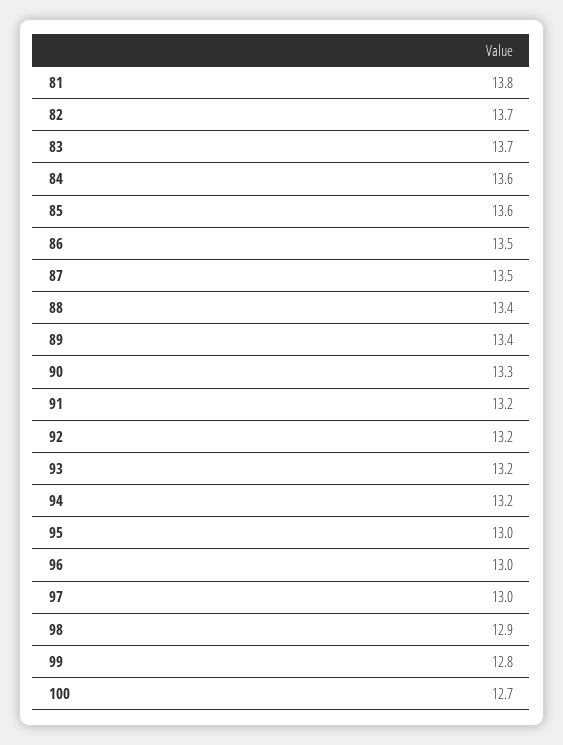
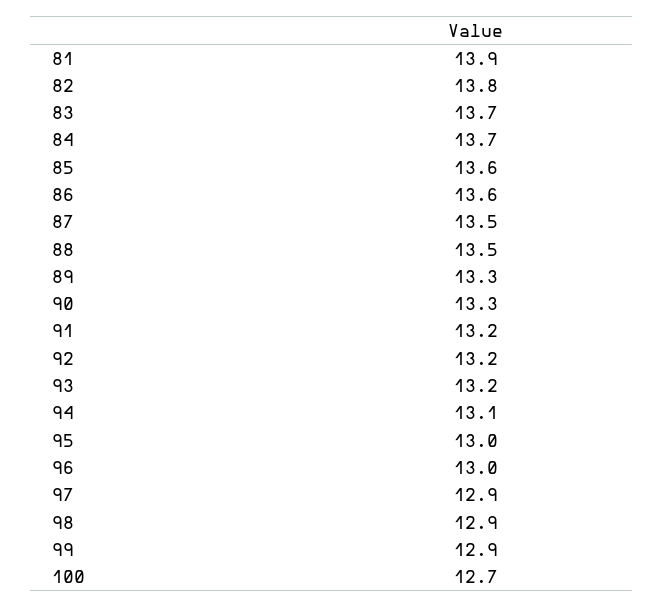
81: 13.8 -> 13.9
82: 13.7 -> 13.8
84: 13.6 -> 13.7
86: 13.5 -> 13.6
88: 13.4 -> 13.5
89: 13.4 -> 13.3
94: 13.2 -> 13.1
97: 13 -> 12.9
99: 12.8 -> 12.9

